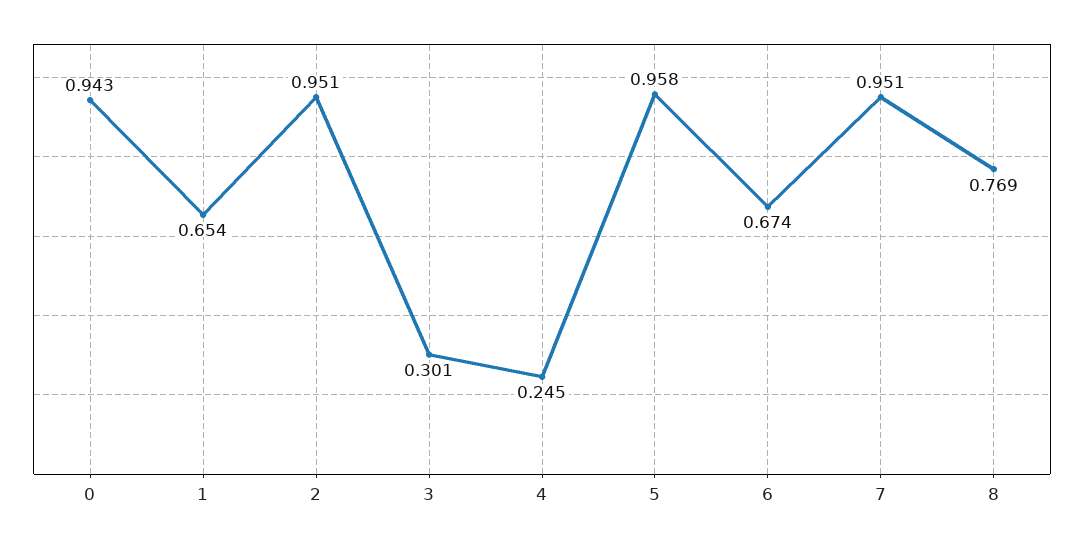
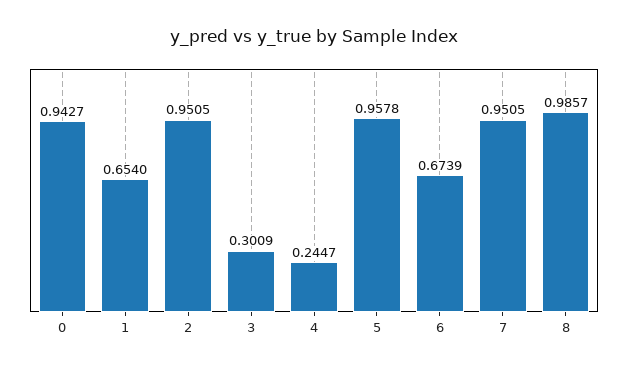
8: 0.769 -> 0.9857

